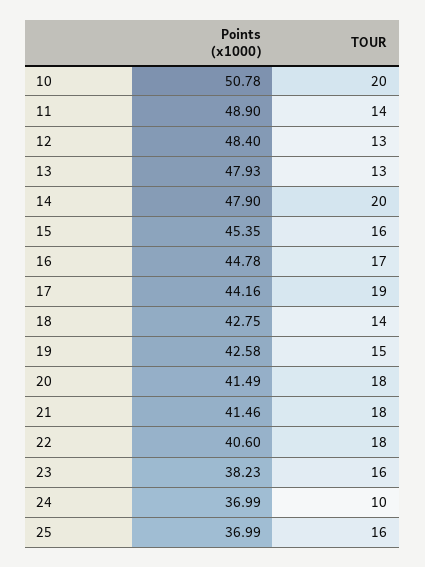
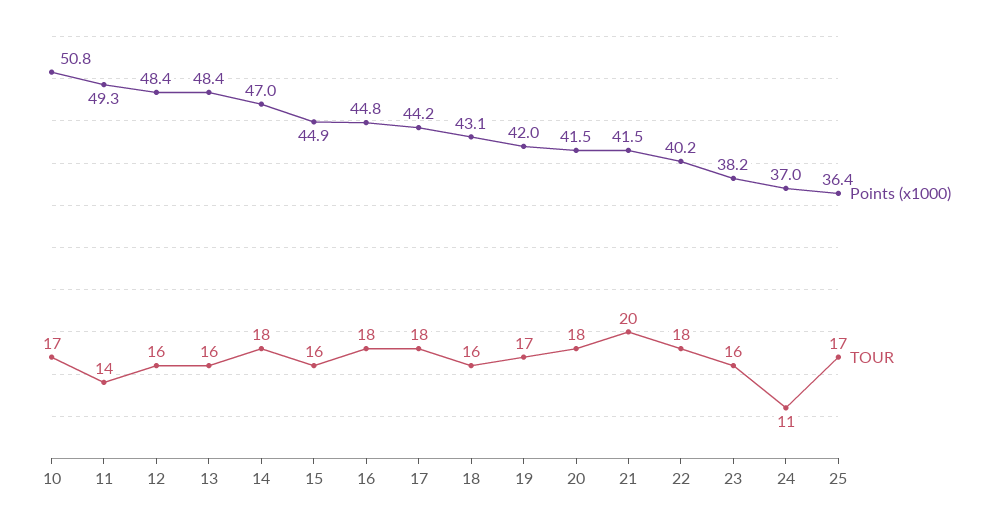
TOUR, 10: 20 -> 17
Points (x1000), 11: 48.9 -> 49.3
TOUR, 12: 13 -> 16
Points (x1000), 13: 47.93 -> 48.4
TOUR, 13: 13 -> 16
Points (x1000), 14: 47.9 -> 47
TOUR, 14: 20 -> 18
Points (x1000), 15: 45.35 -> 44.9
TOUR, 16: 17 -> 18
TOUR, 17: 19 -> 18
Points (x1000), 18: 42.75 -> 43.1
TOUR, 18: 14 -> 16
Points (x1000), 19: 42.58 -> 42
TOUR, 19: 15 -> 17
TOUR, 21: 18 -> 20
Points (x1000), 22: 40.6 -> 40.2
TOUR, 24: 10 -> 11
Points (x1000), 25: 36.99 -> 36.4
TOUR, 25: 16 -> 17

